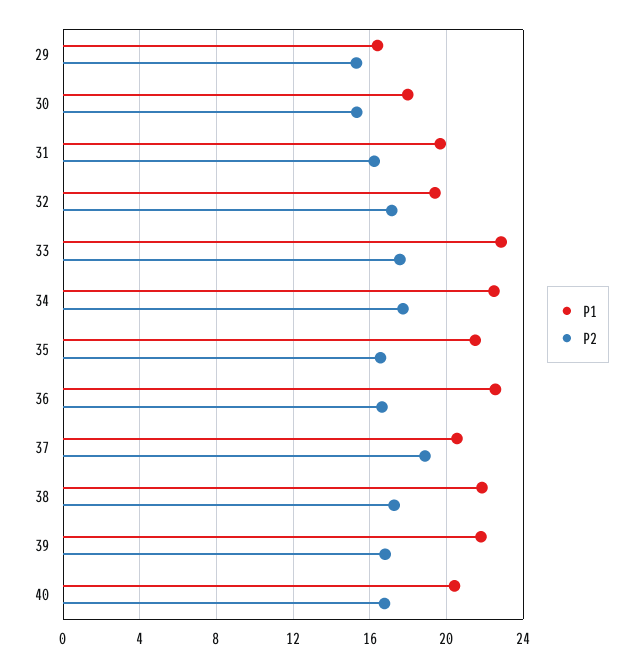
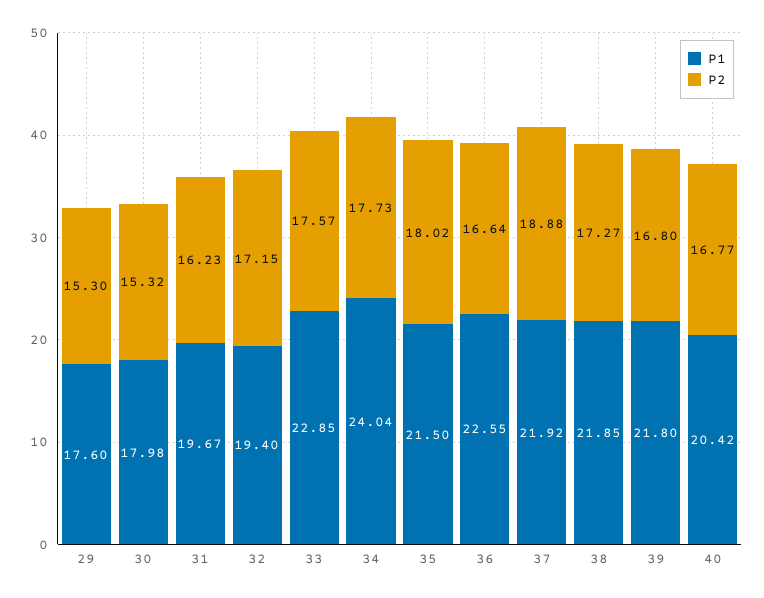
P1, 29: 16.5 -> 17.6
P1, 34: 22.5 -> 24.04
P2, 35: 16.5 -> 18.02
P1, 37: 20.5 -> 21.92

